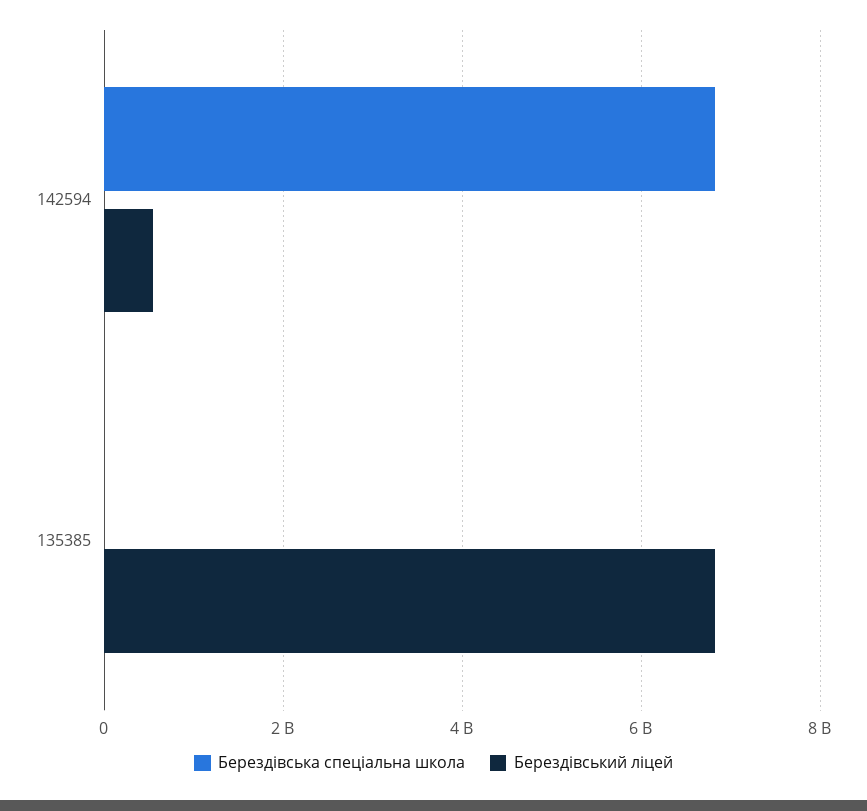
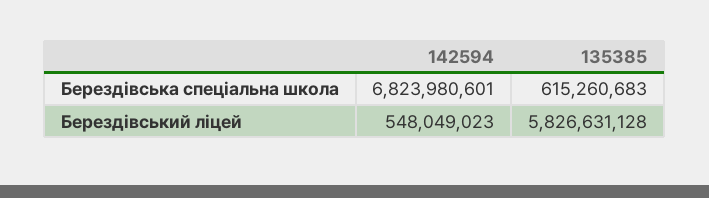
Берездівська спеціальна школа, 135385: 0 -> 615260683
Берездівський ліцей, 135385: 6800000000 -> 5826631128

